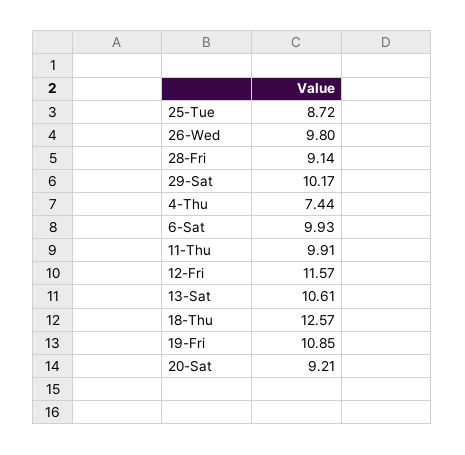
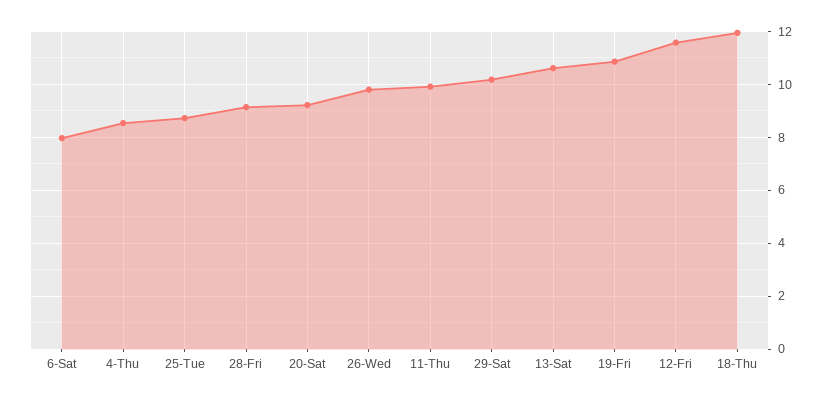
4-Thu: 7.44 -> 8.5
6-Sat: 9.93 -> 8
18-Thu: 12.57 -> 12

